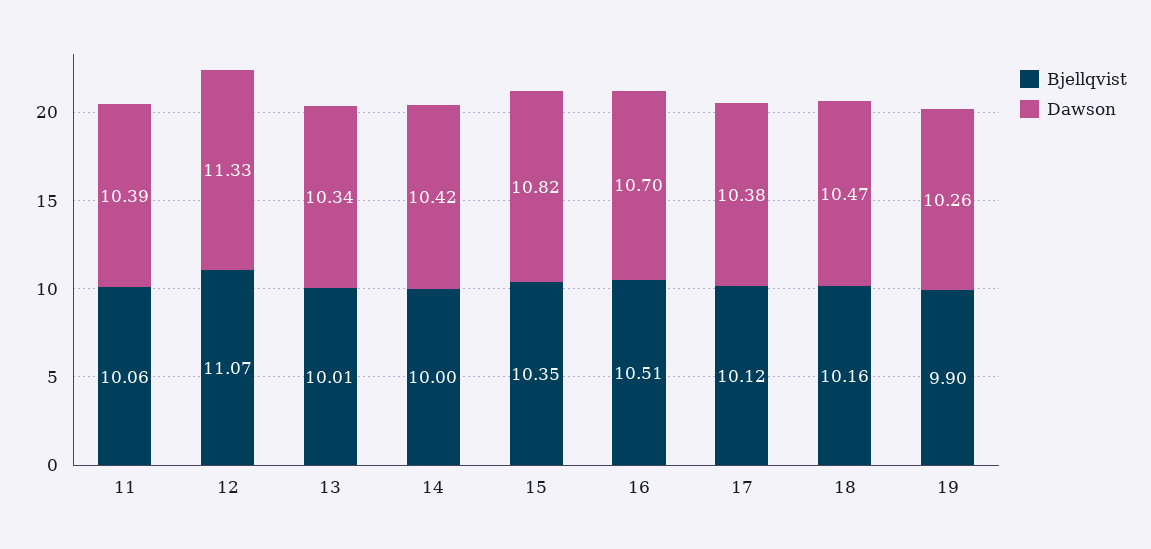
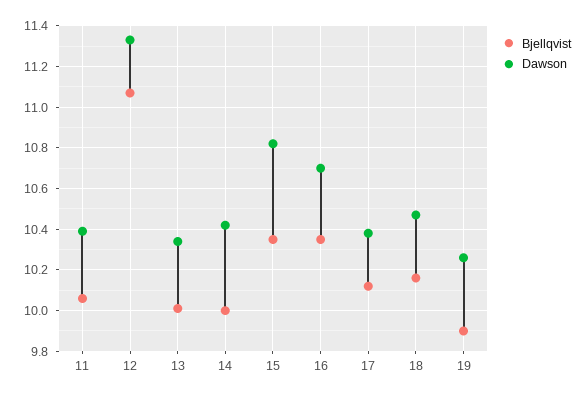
Bjellqvist, 16: 10.51 -> 10.35

